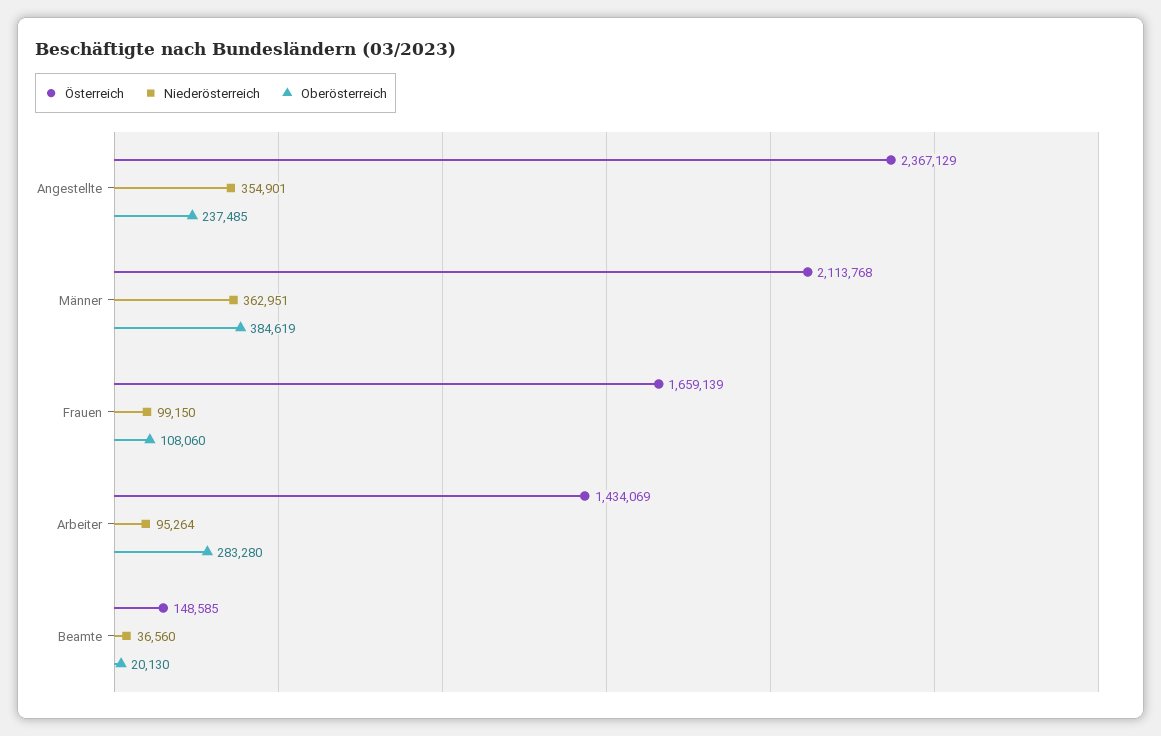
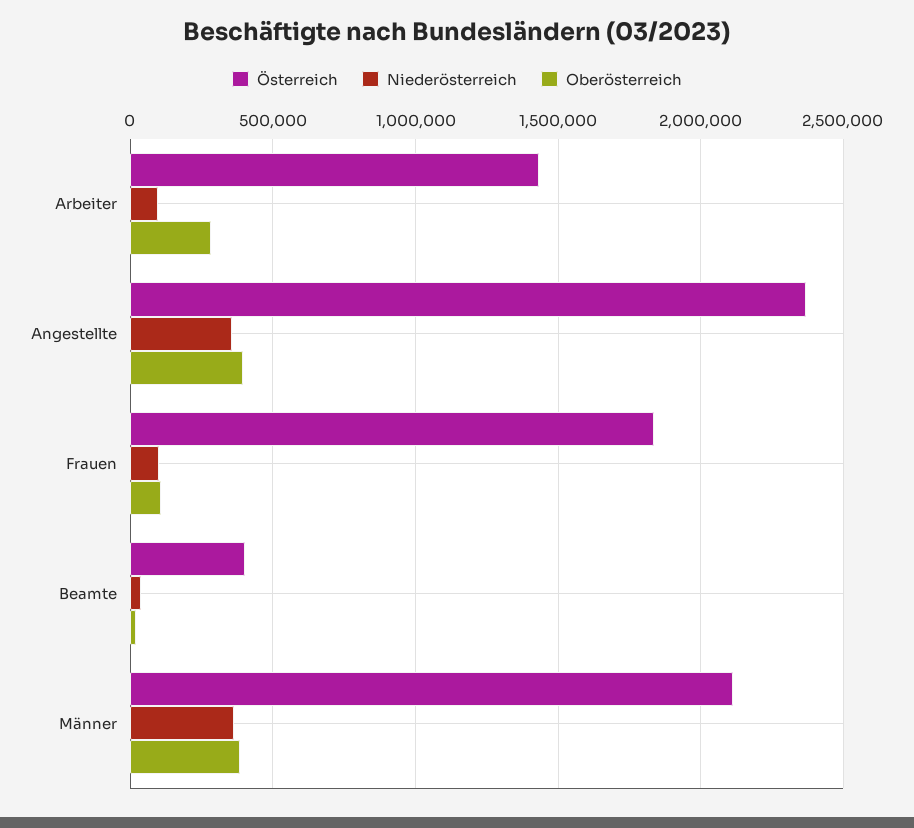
Oberösterreich, Angestellte: 237485 -> 400000
Österreich, Frauen: 1659139 -> 1850000
Österreich, Beamte: 148585 -> 400000

